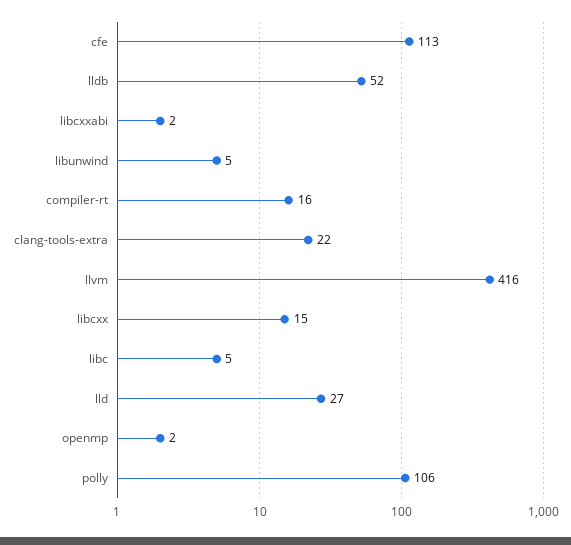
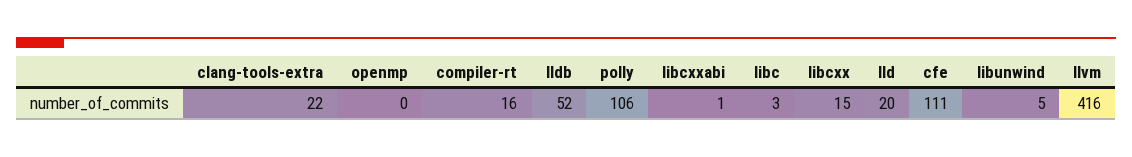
cfe: 113 -> 111
libcxxabi: 2 -> 1
libc: 5 -> 3
lld: 27 -> 20
openmp: 2 -> 0

